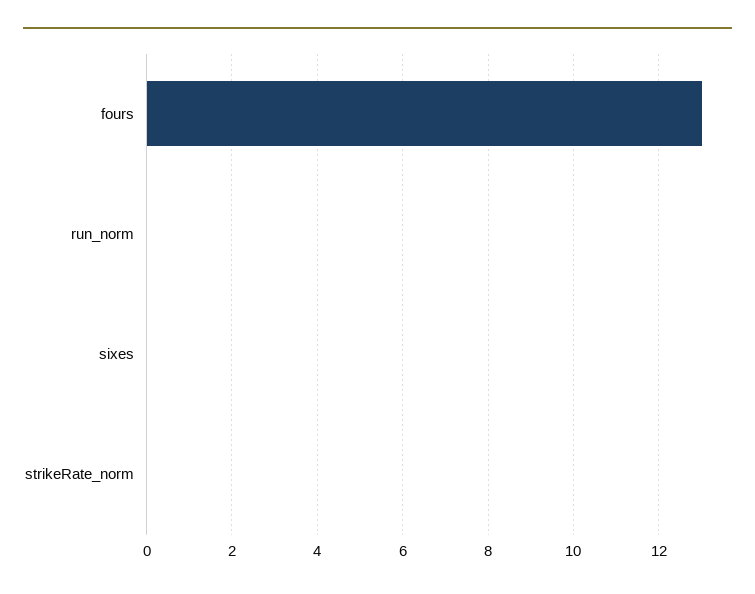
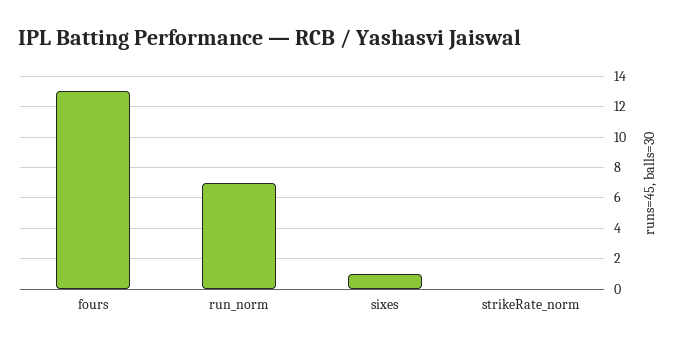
run_norm: 0 -> 7
sixes: 0 -> 1

